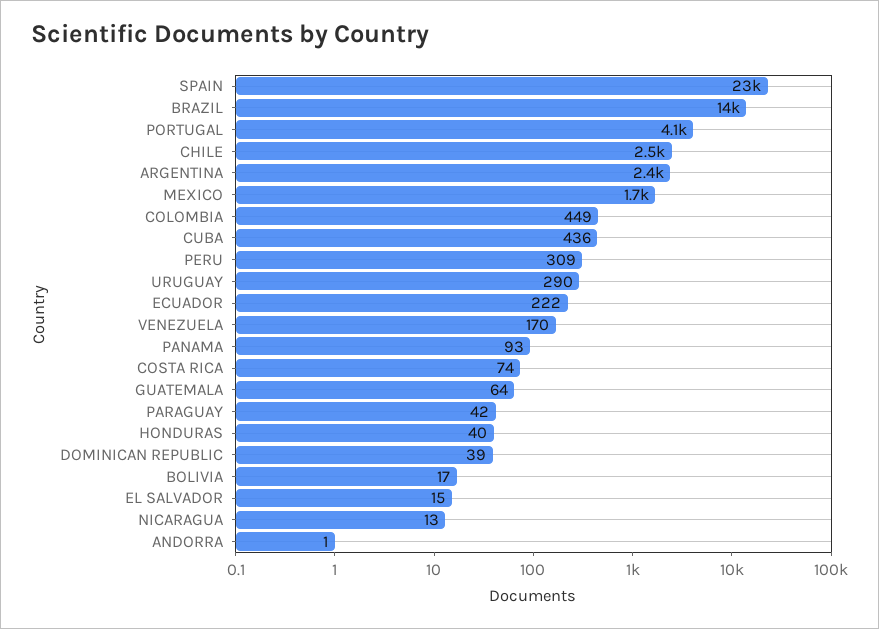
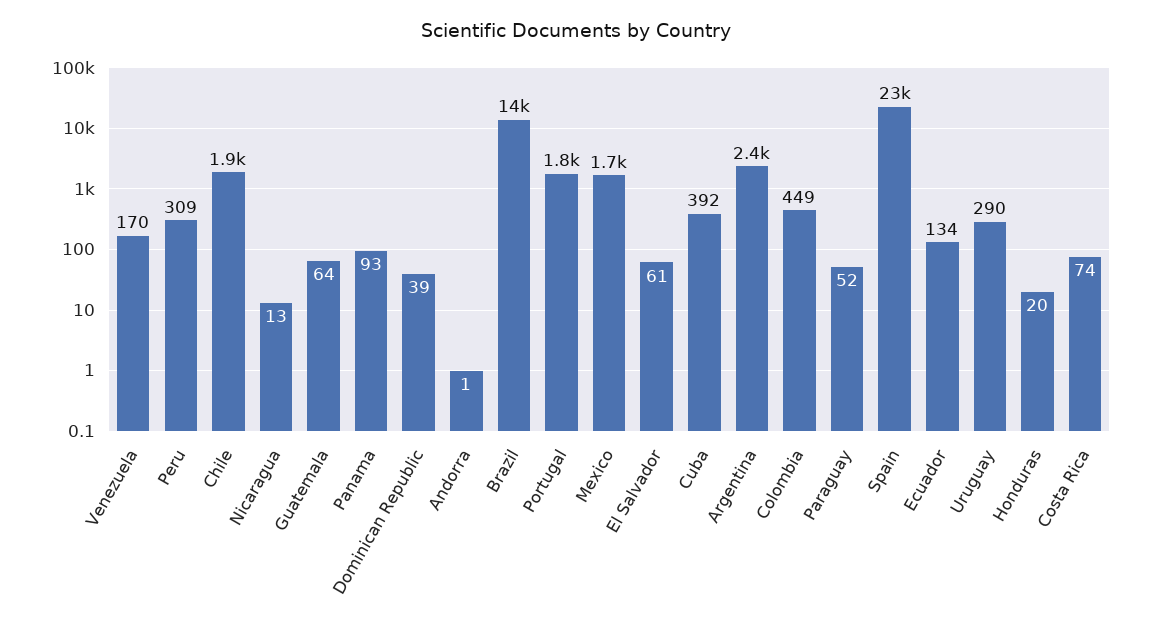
PORTUGAL: 4100 -> 1800
CHILE: 2500 -> 1900
CUBA: 436 -> 392
ECUADOR: 222 -> 134
PARAGUAY: 42 -> 52
HONDURAS: 40 -> 20
BOLIVIA: 17 -> none
EL SALVADOR: 15 -> 61

